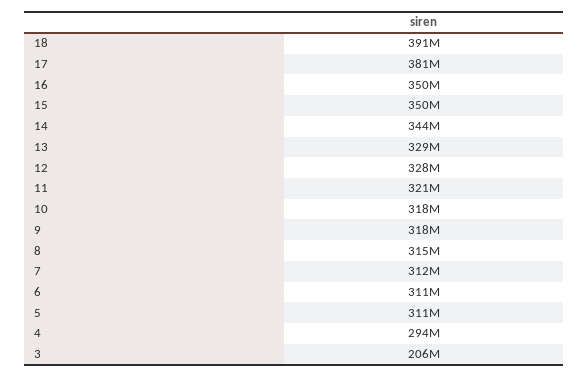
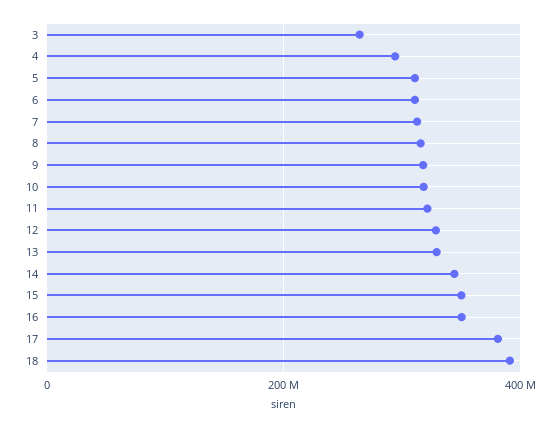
3: 206000000 -> 260000000

